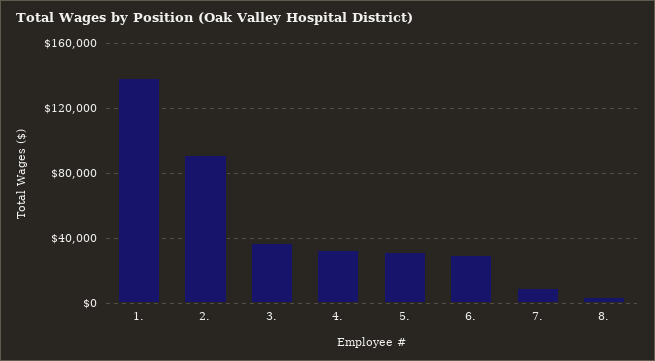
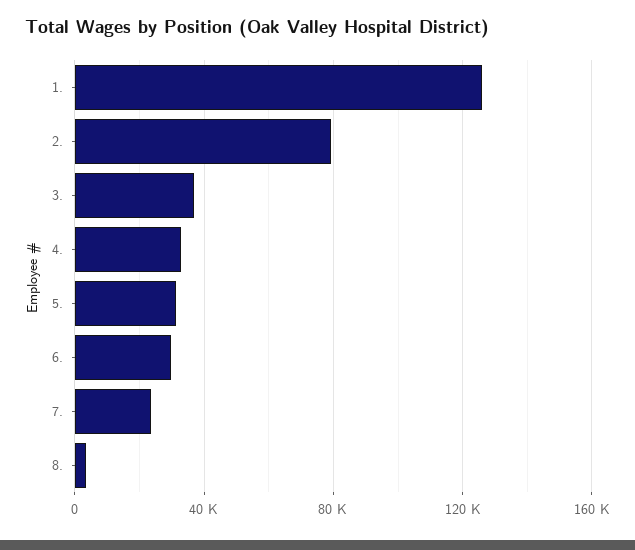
1.: 140000 -> 125000
2.: 90000 -> 80000
7.: 10000 -> 25000

